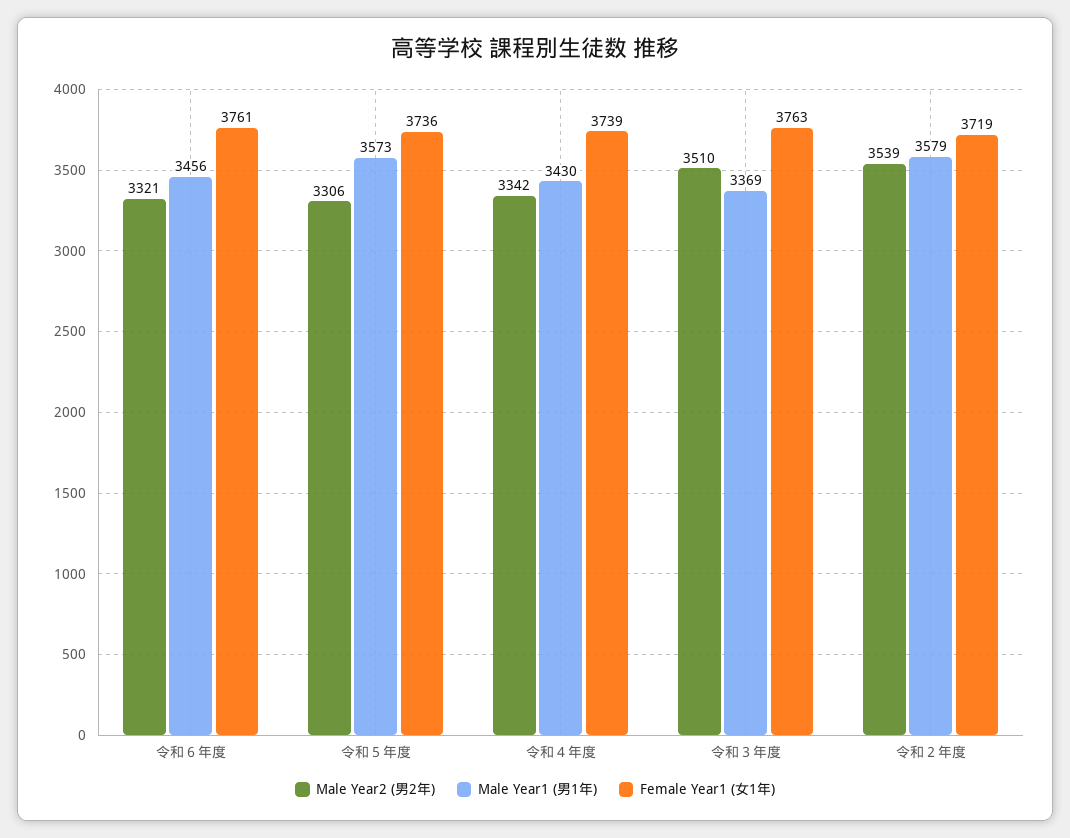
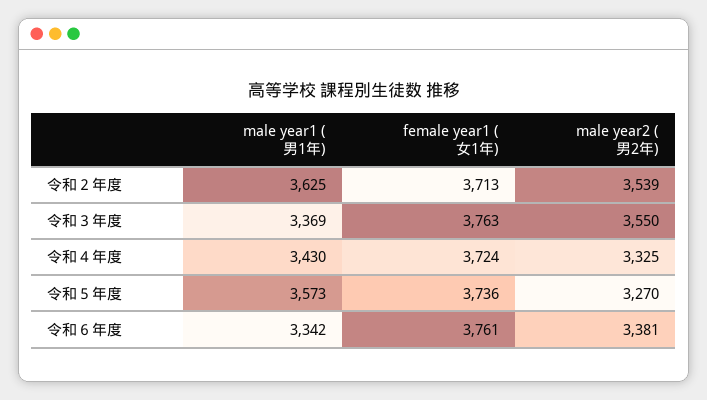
Male Year2 (男2年), 令和６年度: 3321 -> 3381
Male Year1 (男1年), 令和６年度: 3456 -> 3342
Male Year2 (男2年), 令和５年度: 3306 -> 3270
Male Year2 (男2年), 令和４年度: 3342 -> 3325
Female Year1 (女1年), 令和４年度: 3739 -> 3724
Male Year2 (男2年), 令和３年度: 3510 -> 3550
Male Year1 (男1年), 令和２年度: 3579 -> 3625
Female Year1 (女1年), 令和２年度: 3719 -> 3713

